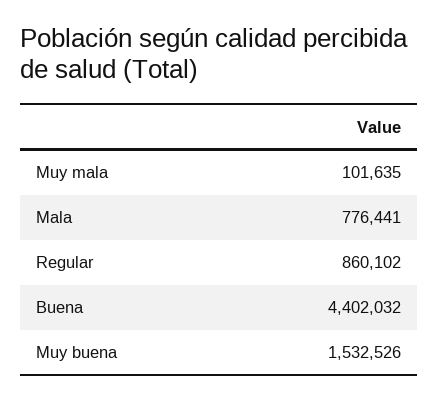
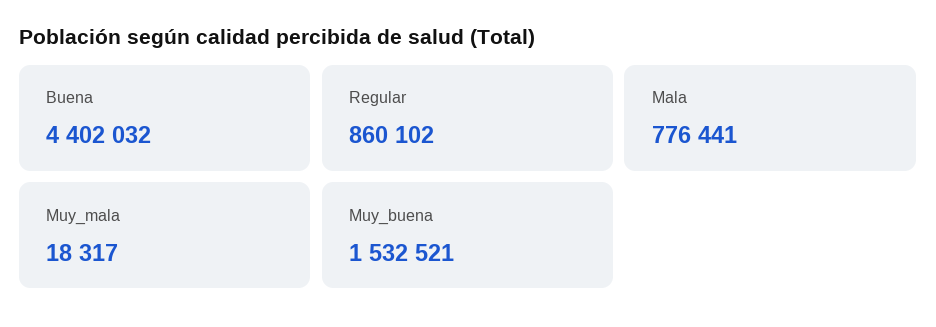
Muy mala: 101635 -> 18317
Muy buena: 1532526 -> 1532521

